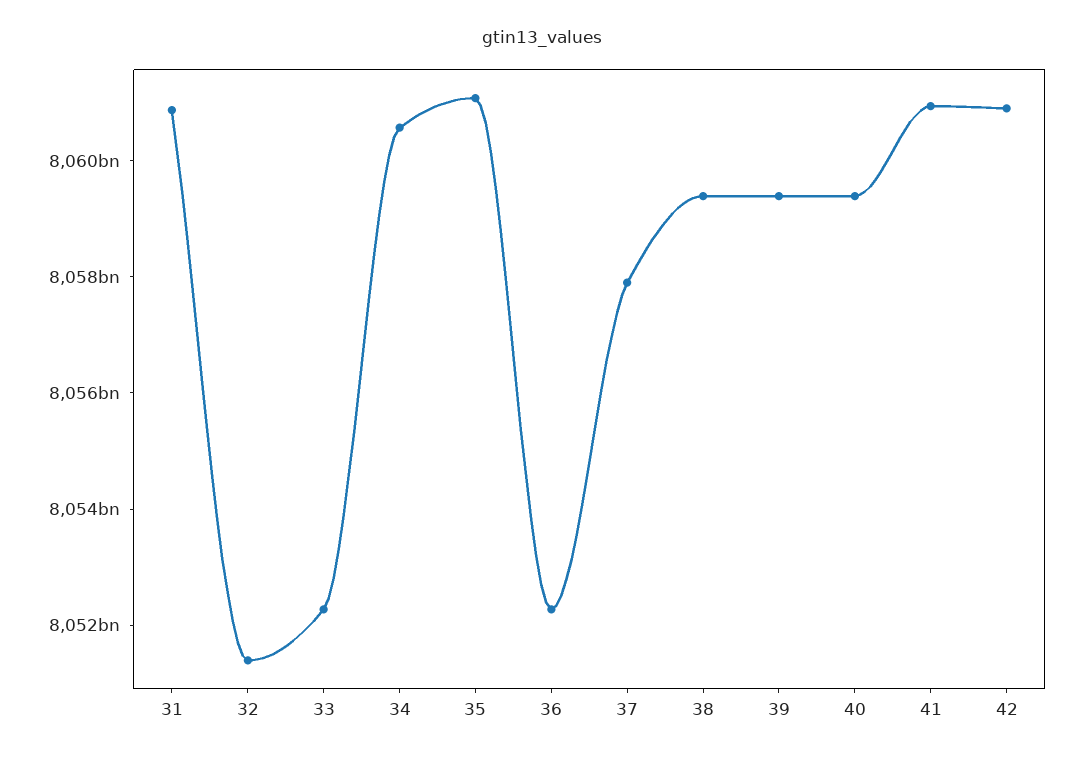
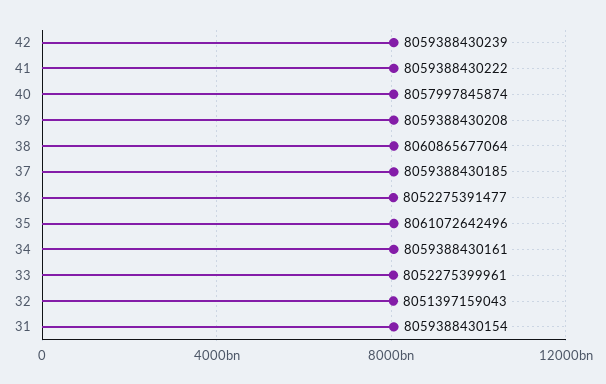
31: 8061000000000 -> 8059388430154
34: 8060500000000 -> 8059388430161
37: 8058000000000 -> 8059388430185
38: 8059500000000 -> 8060865677064
40: 8059500000000 -> 8057997845874
41: 8061000000000 -> 8059388430222
42: 8061000000000 -> 8059388430239

